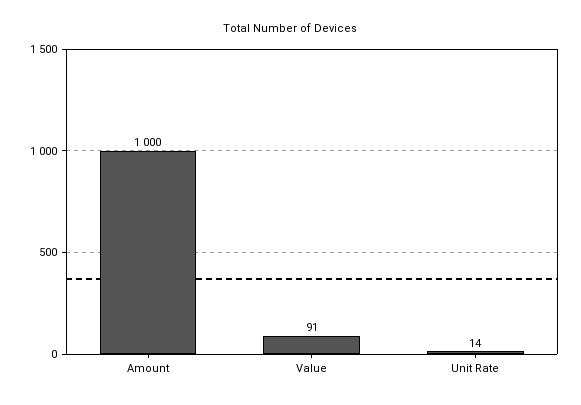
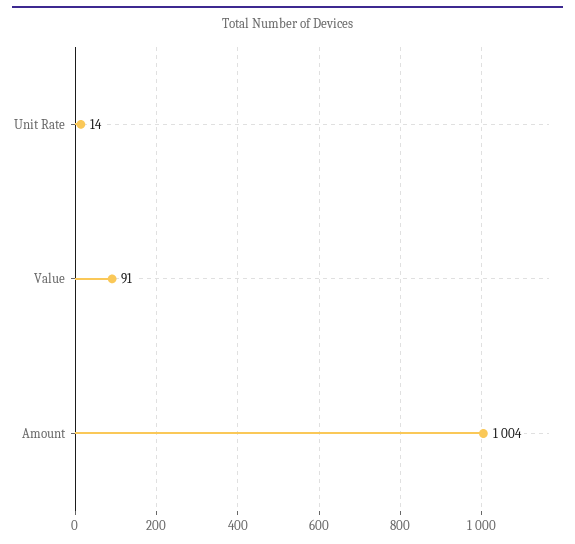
Amount: 1000 -> 1004

